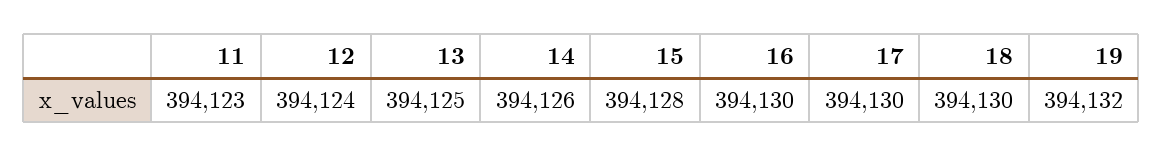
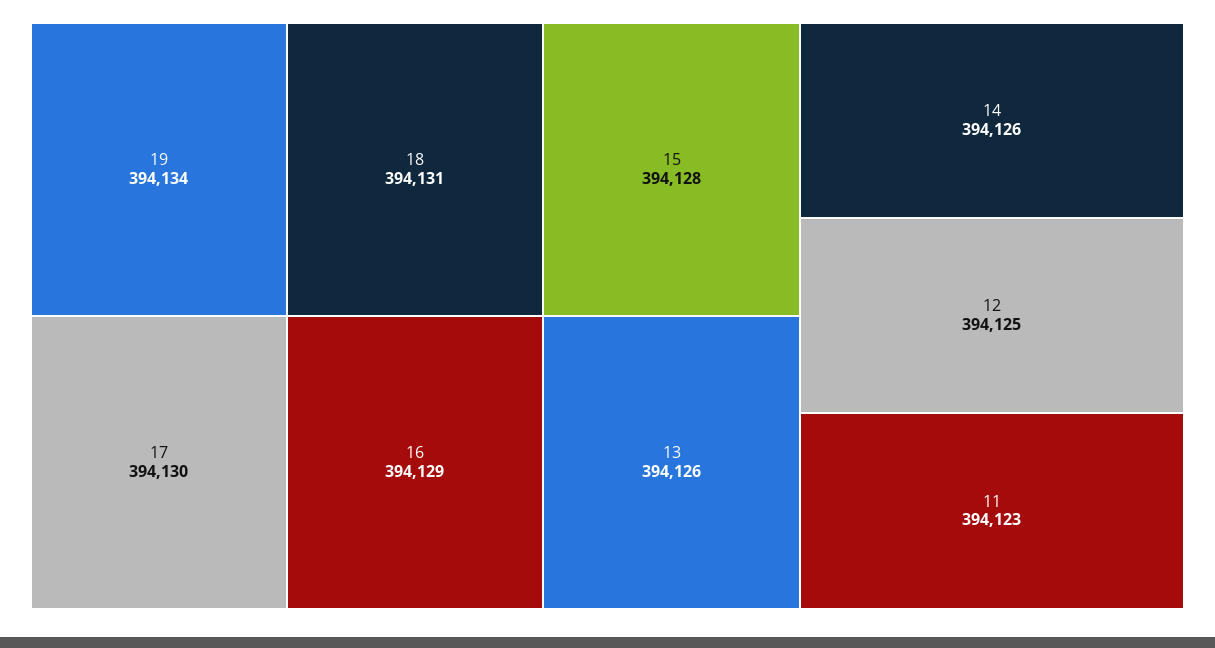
12: 394124 -> 394125
13: 394125 -> 394126
16: 394130 -> 394129
18: 394130 -> 394131
19: 394132 -> 394134

